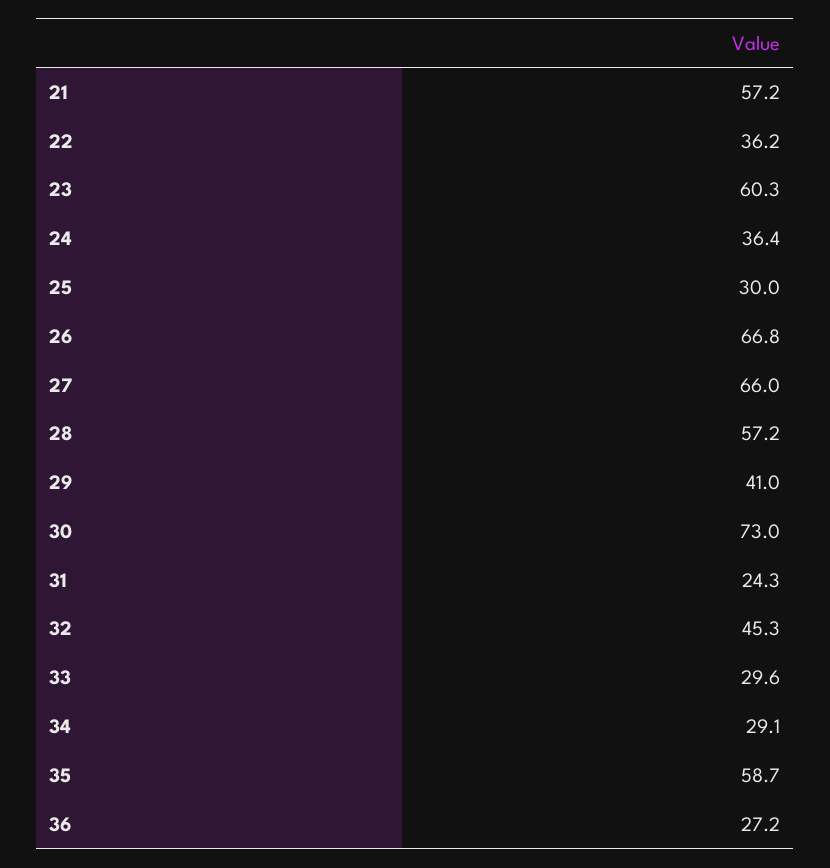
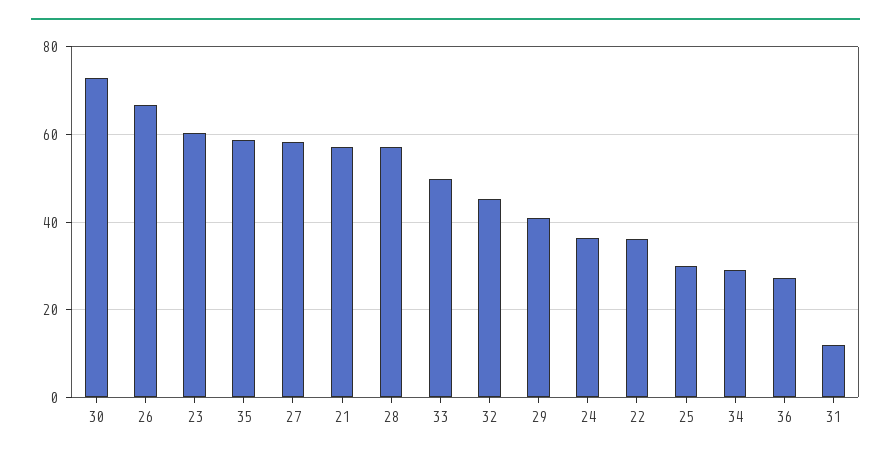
27: 66 -> 58
31: 24.3 -> 12
33: 29.6 -> 50

